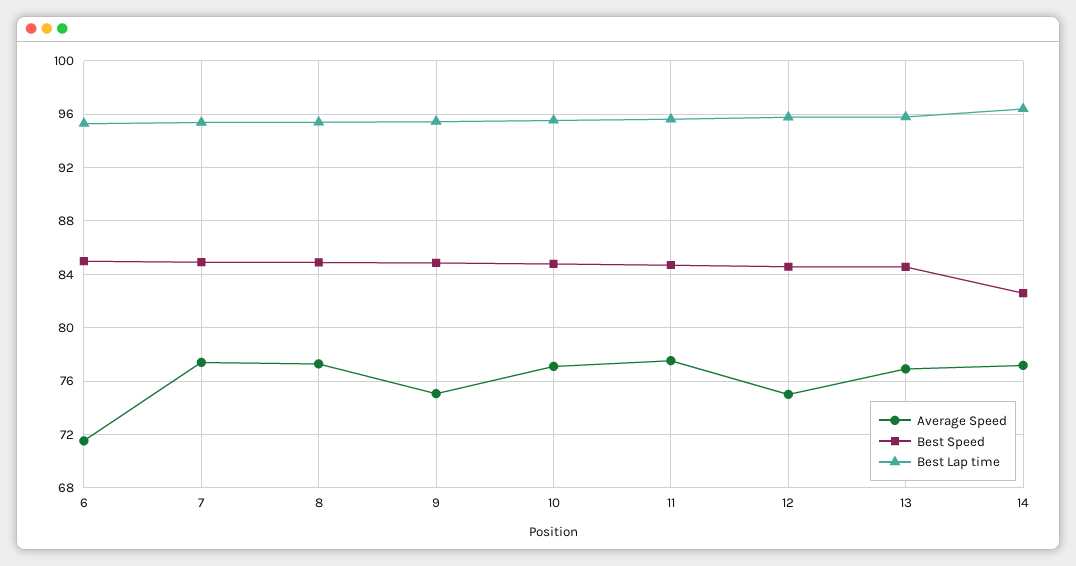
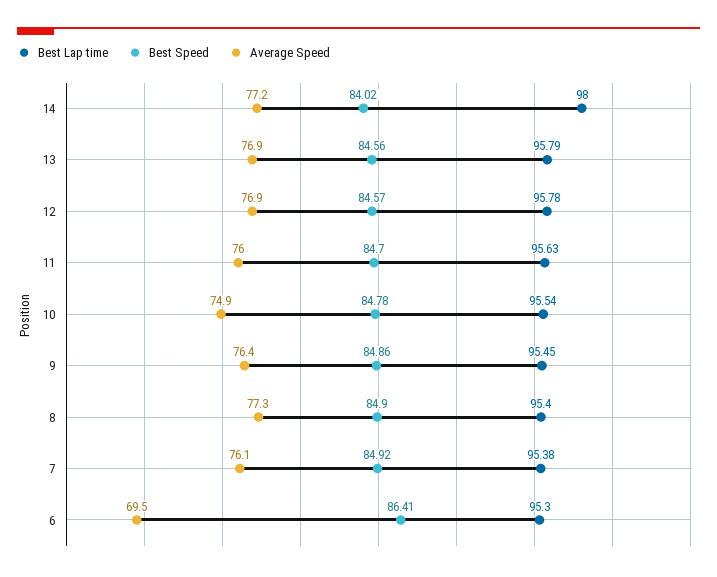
Average Speed, 6: 71.5 -> 69.5
Best Speed, 6: 85 -> 86.41
Average Speed, 7: 77.5 -> 76.1
Average Speed, 9: 75 -> 76.4
Average Speed, 10: 77 -> 74.9
Average Speed, 11: 77.5 -> 76
Average Speed, 12: 75 -> 76.9
Best Speed, 14: 82.5 -> 84.02
Best Lap time, 14: 96.5 -> 98

